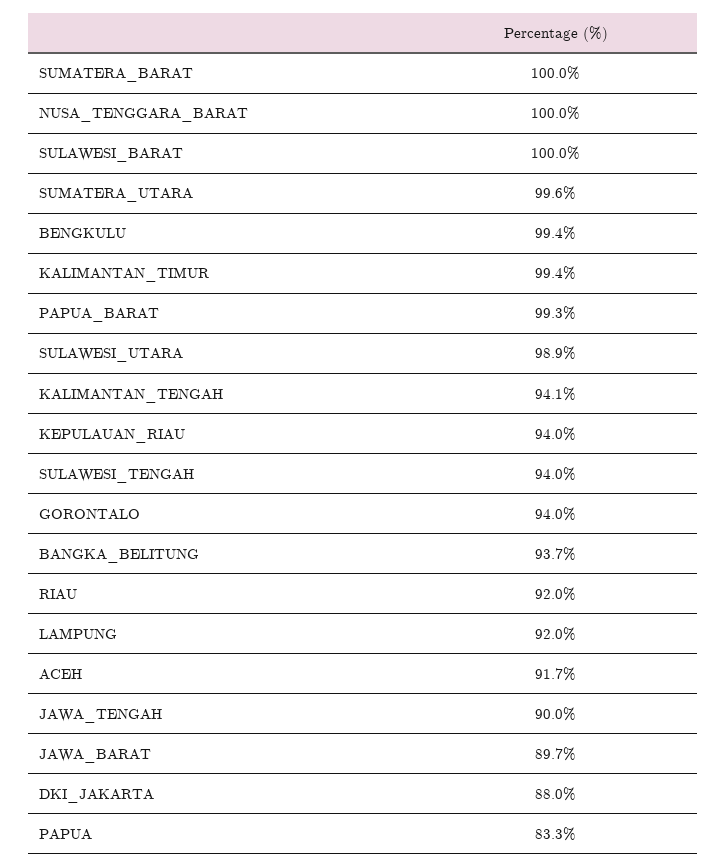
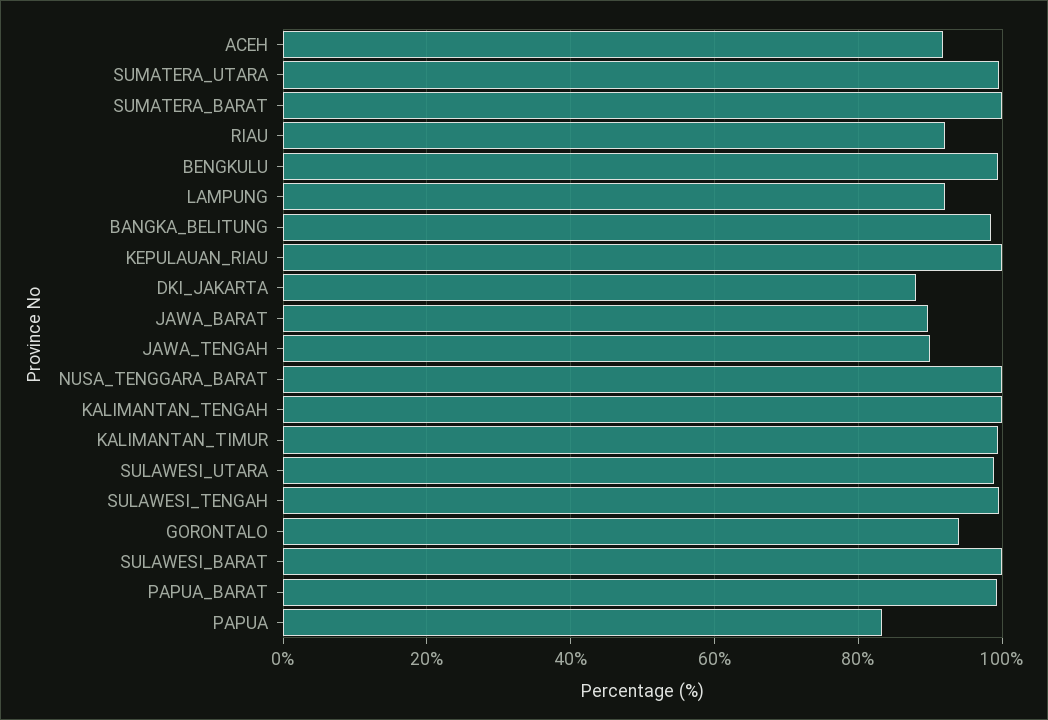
KALIMANTAN_TENGAH: 94.1 -> 100
KEPULAUAN_RIAU: 94 -> 100
SULAWESI_TENGAH: 94 -> 100
BANGKA_BELITUNG: 93.7 -> 98

